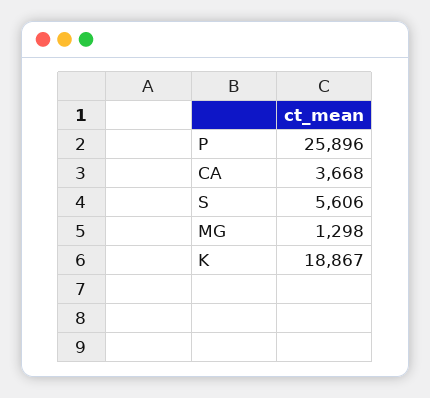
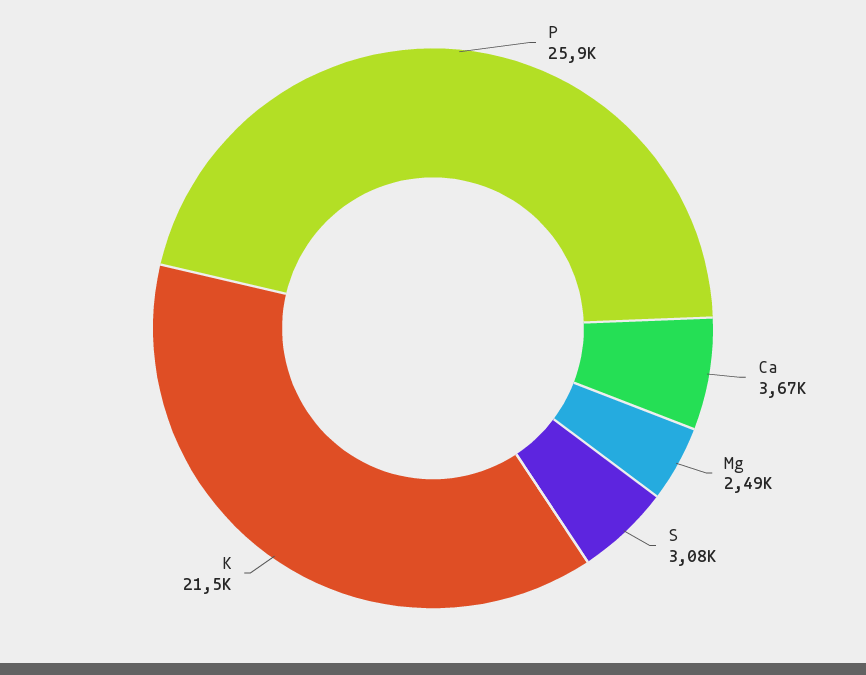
S: 5606 -> 3080
MG: 1298 -> 2490
K: 18867 -> 21500

